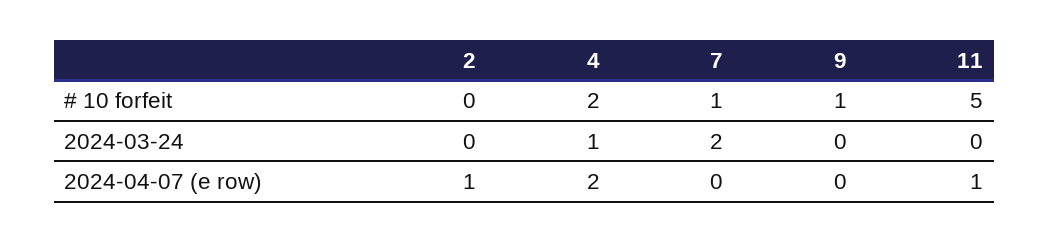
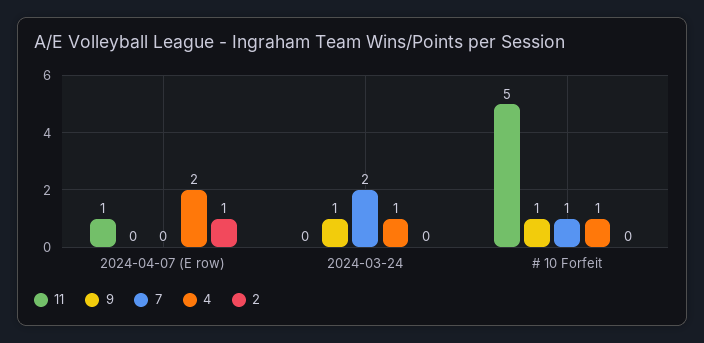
4, # 10 forfeit: 2 -> 1
9, 2024-03-24: 0 -> 1

